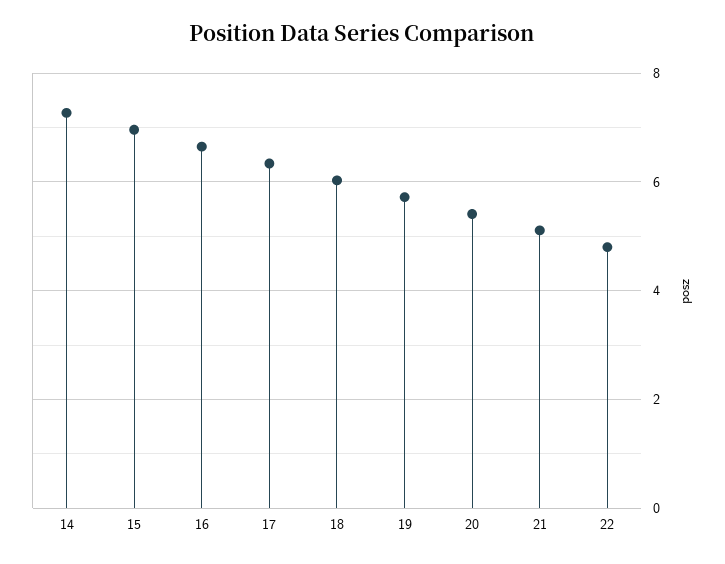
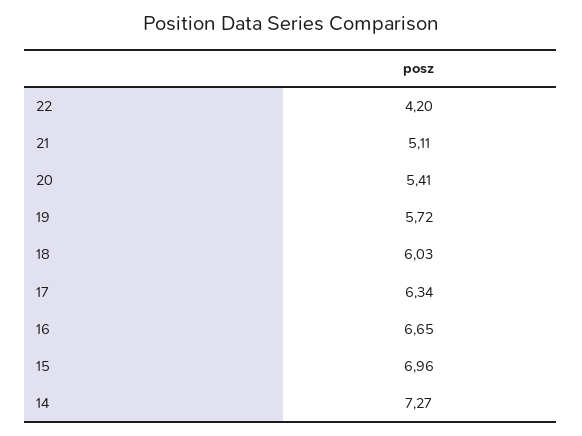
22: 4.8 -> 4.2

